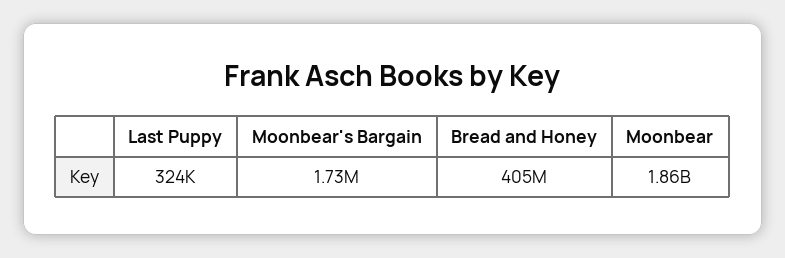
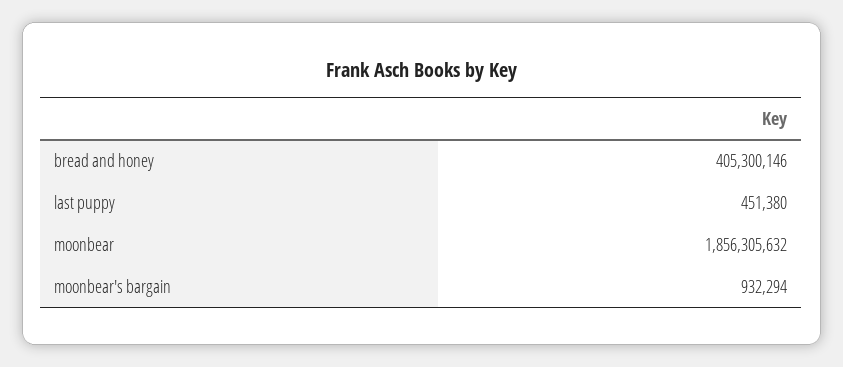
Last Puppy: 324000 -> 451380
Moonbear's Bargain: 1730000 -> 932294

